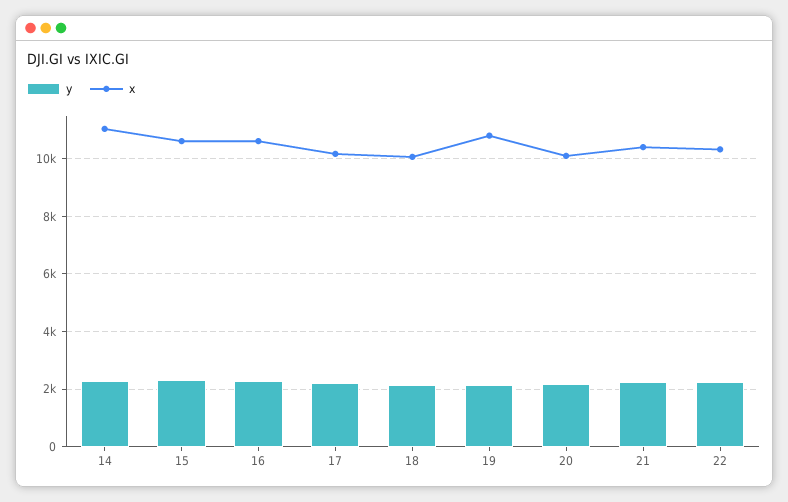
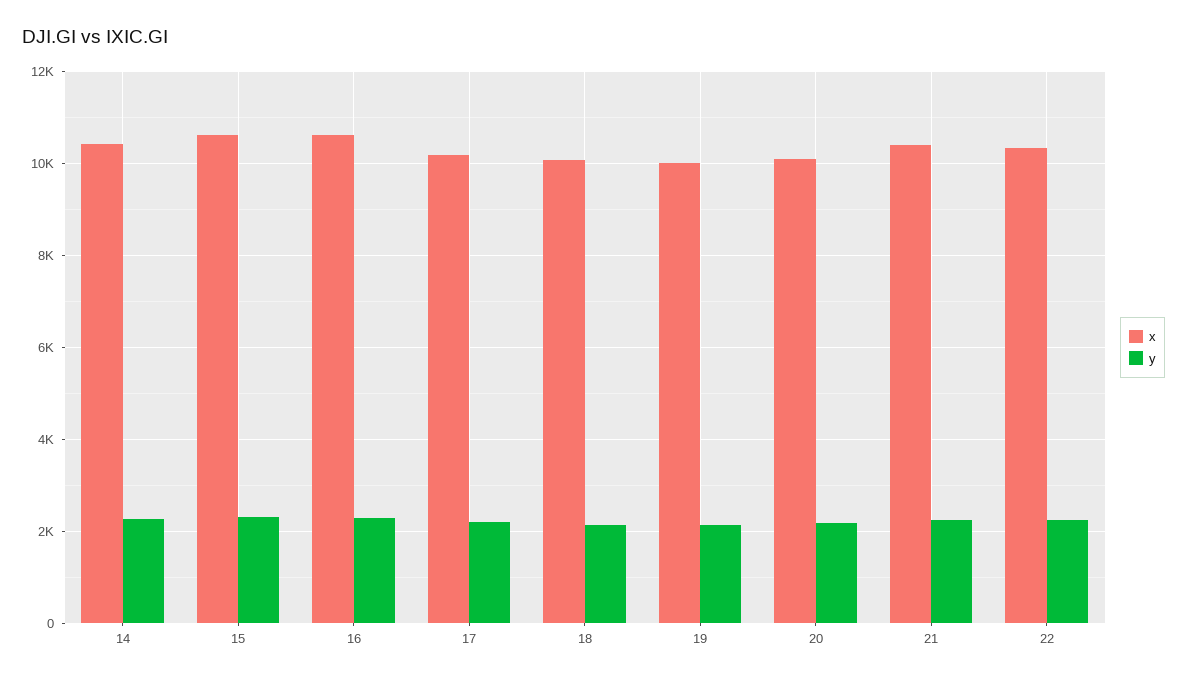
x, 14: 11000 -> 10400
x, 19: 10750 -> 10000

